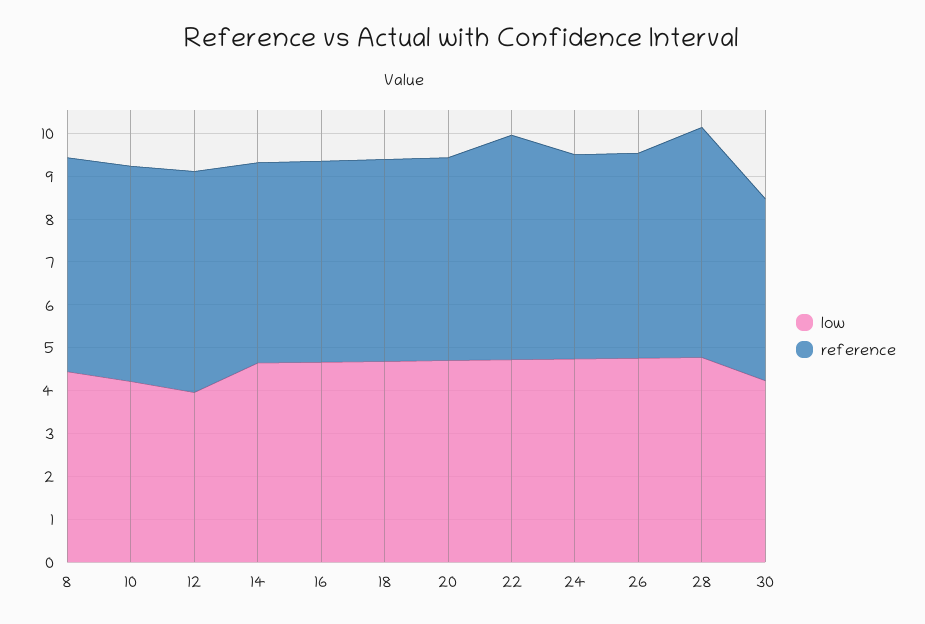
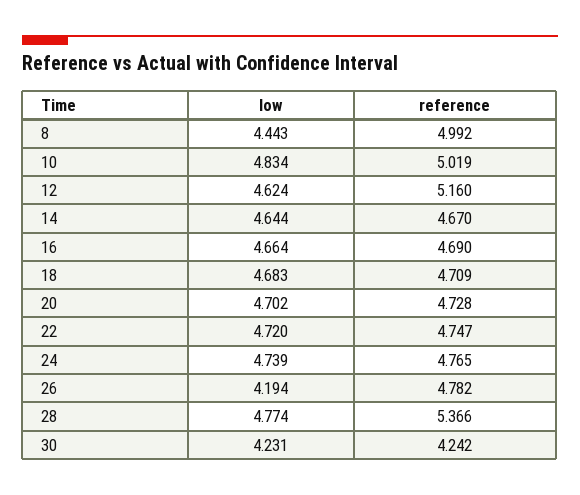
low, 10: 4.2 -> 4.834
low, 12: 4 -> 4.624
reference, 22: 5.2 -> 4.747
low, 26: 4.8 -> 4.194

